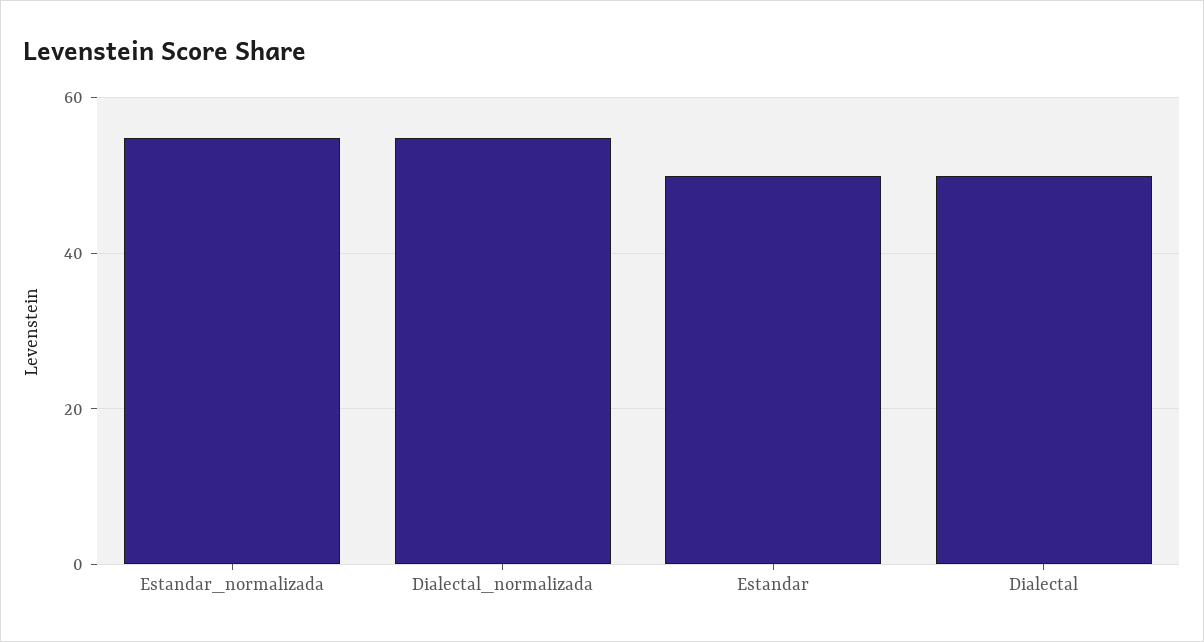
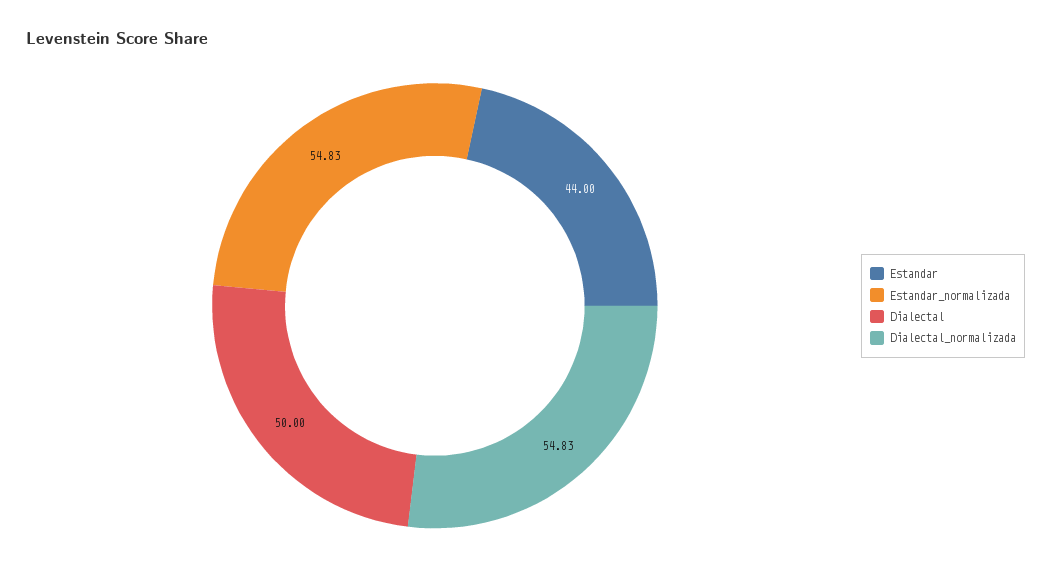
Estandar: 50 -> 44

